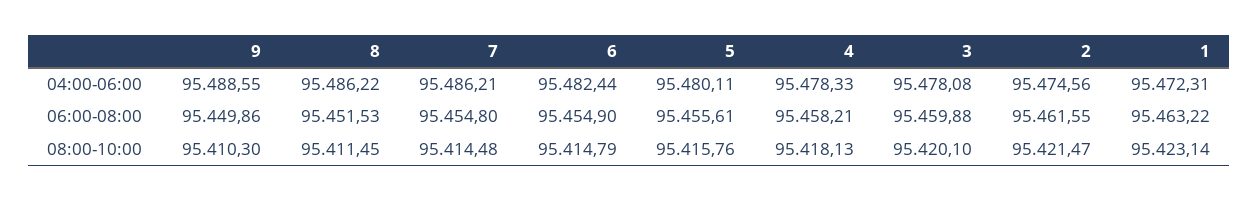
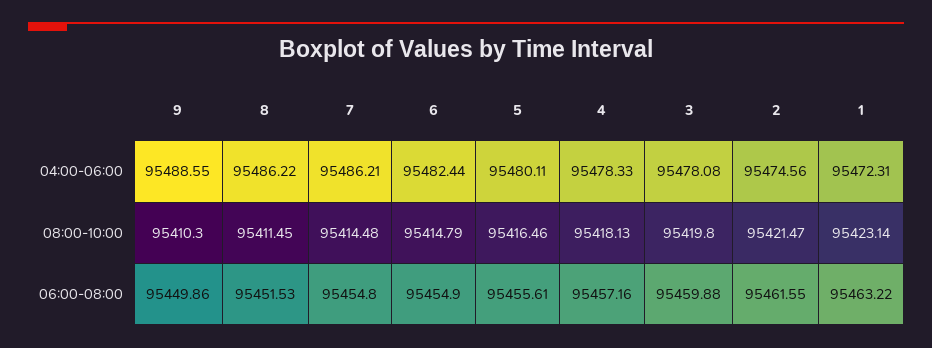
4, 06:00-08:00: 95458.21 -> 95457.16
5, 08:00-10:00: 95415.76 -> 95416.46
3, 08:00-10:00: 95420.1 -> 95419.8

